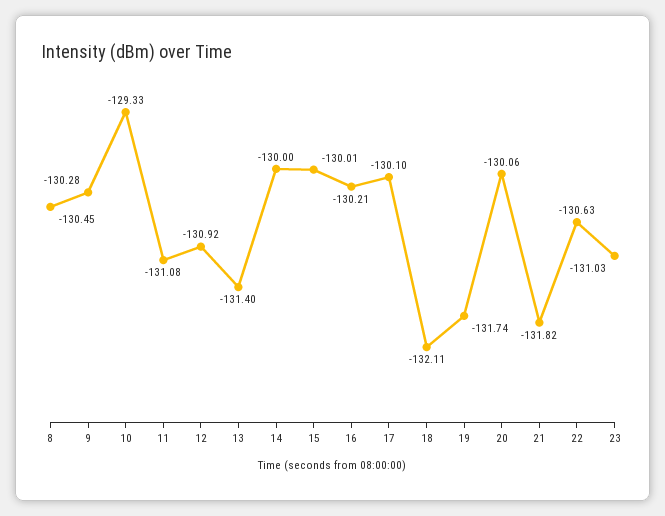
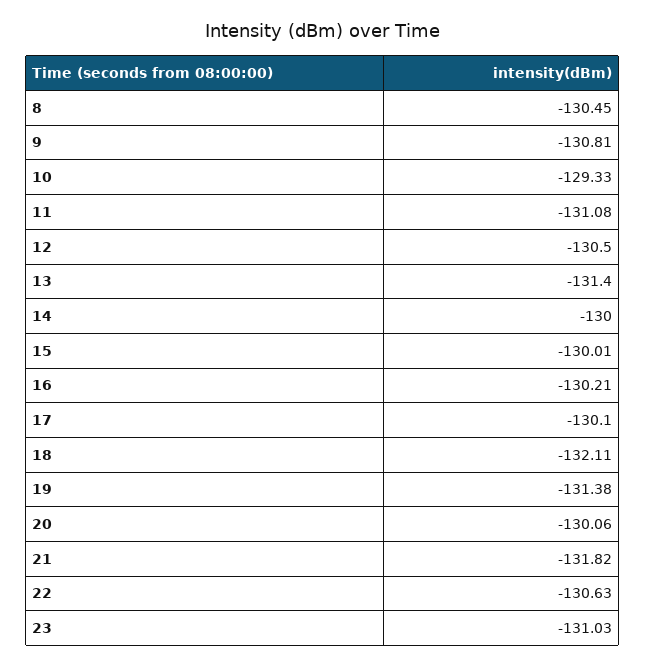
9: -130.28 -> -130.81
12: -130.92 -> -130.5
19: -131.74 -> -131.38

